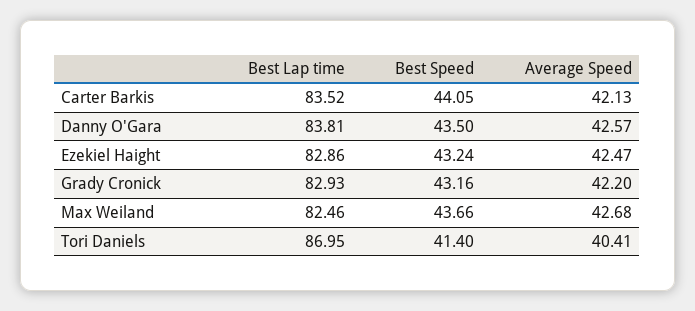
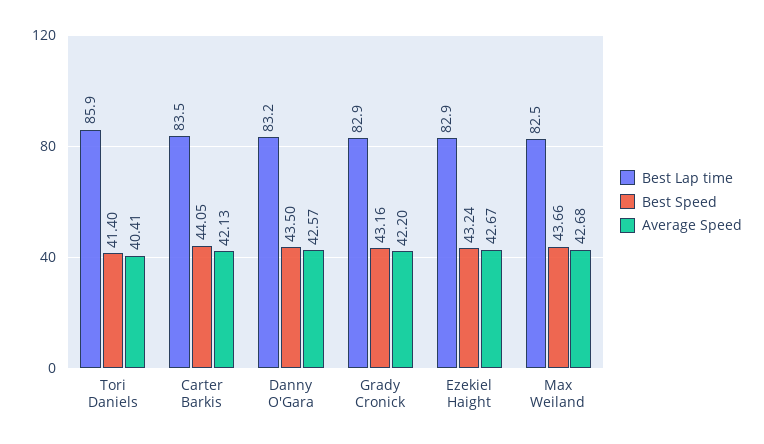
Best Lap time, Danny O'Gara: 83.81 -> 83.2
Average Speed, Ezekiel Haight: 42.47 -> 42.67
Best Lap time, Tori Daniels: 86.95 -> 85.9

